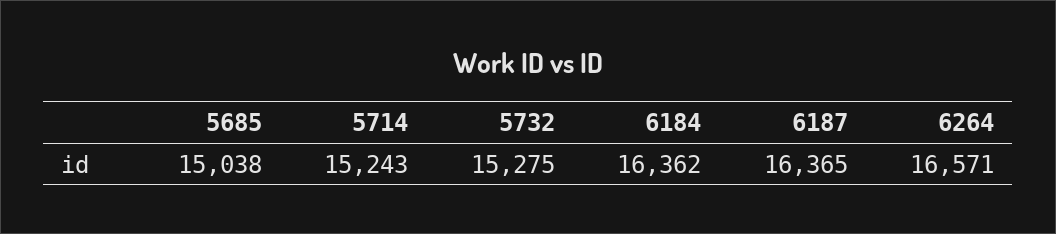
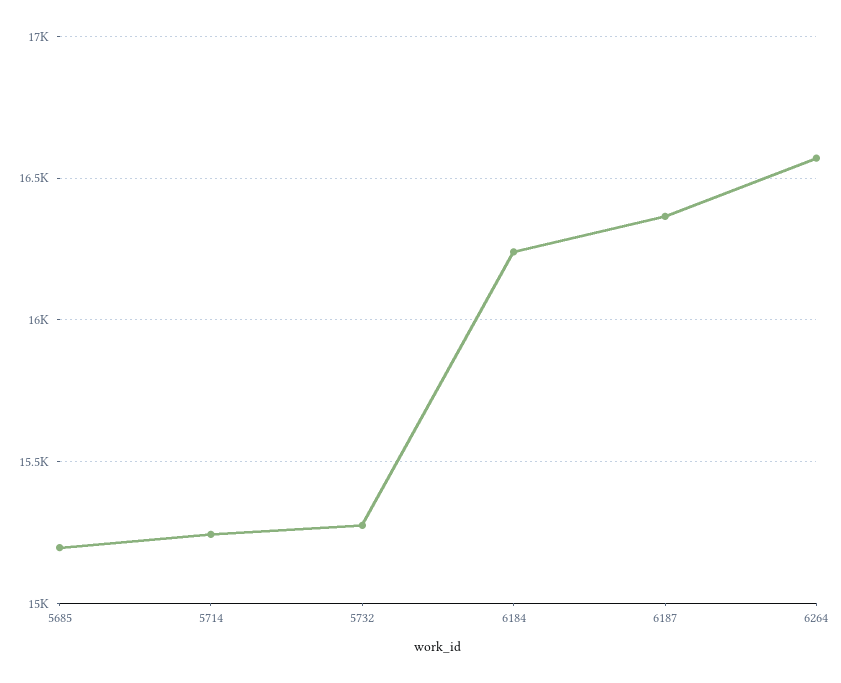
5685: 15038 -> 15200
6184: 16362 -> 16250

